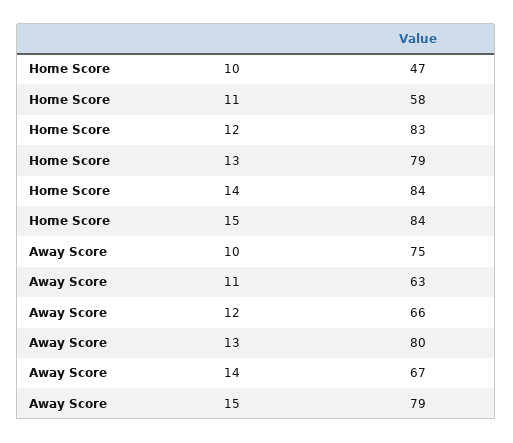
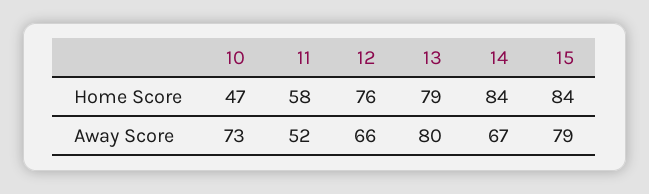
Home Score, 12: 83 -> 76
Away Score, 10: 75 -> 73
Away Score, 11: 63 -> 52

